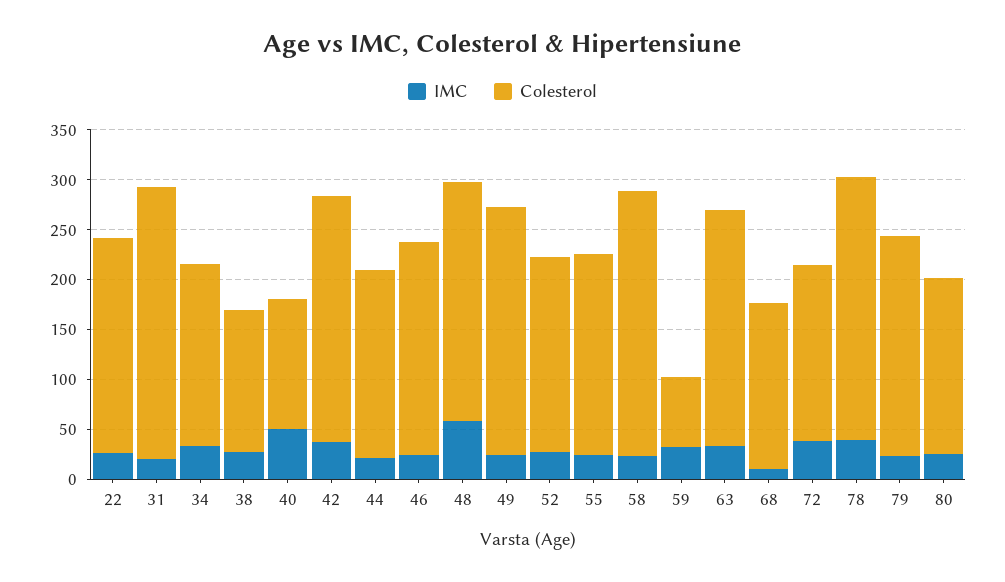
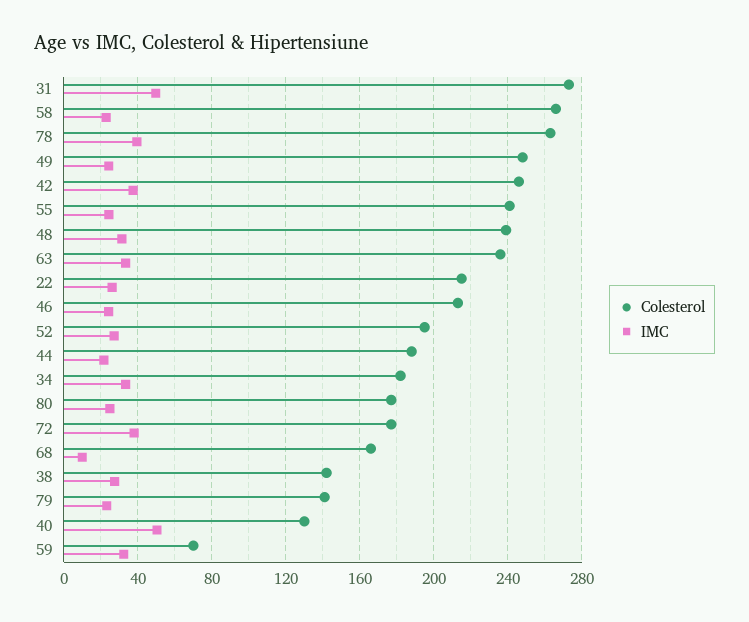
IMC, 31: 20 -> 50
IMC, 48: 60 -> 30
Colesterol, 55: 200 -> 240
Colesterol, 79: 220 -> 140

